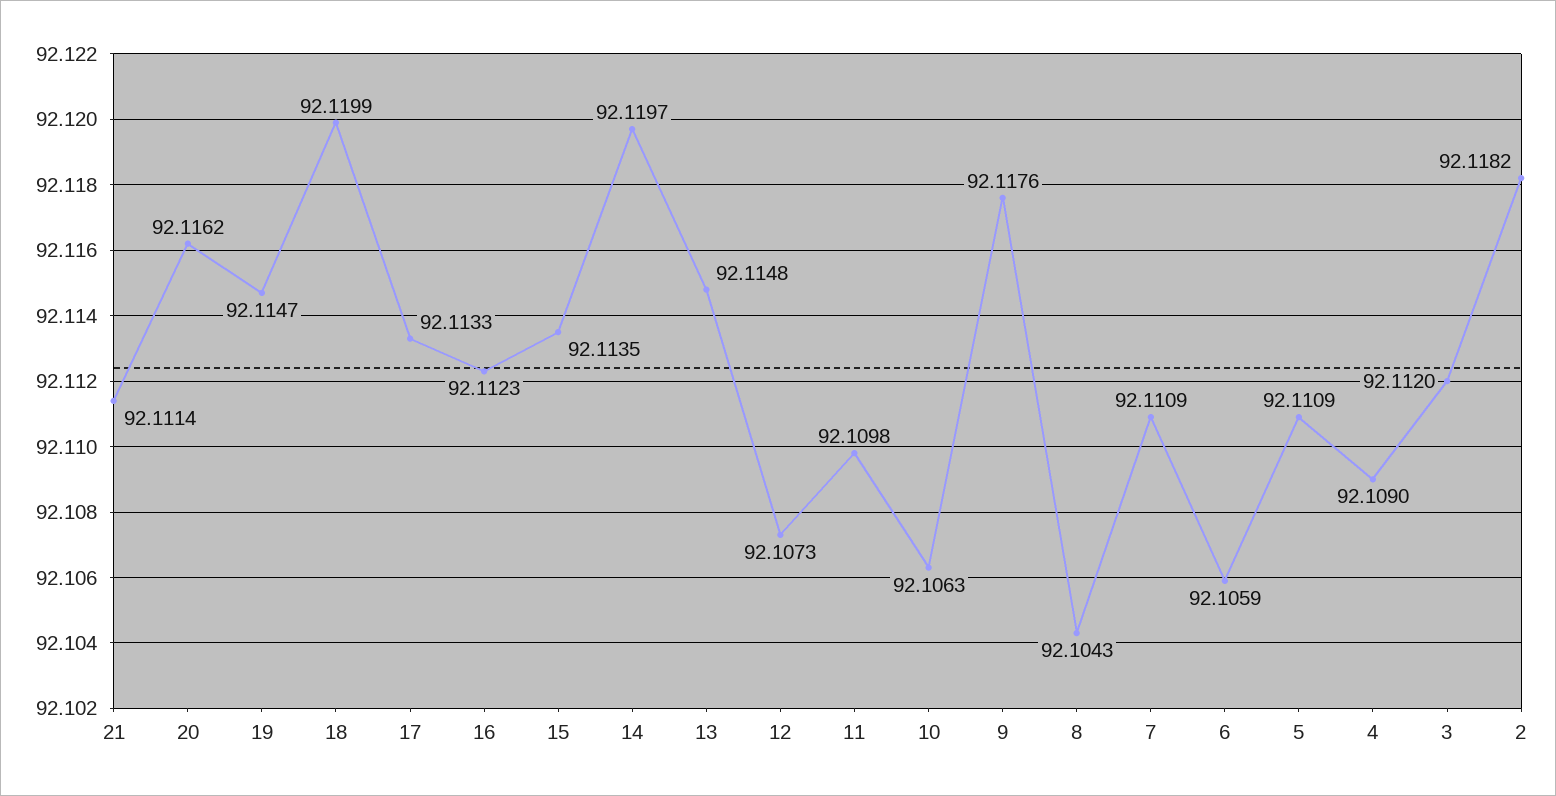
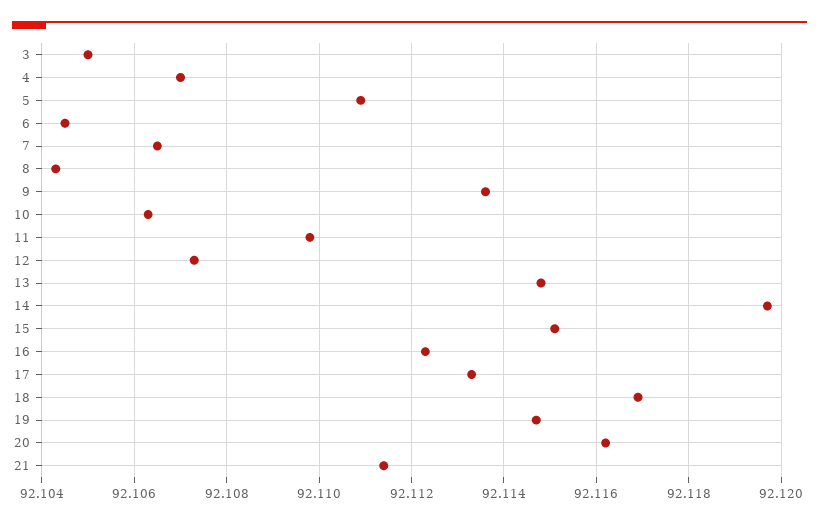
18: 92.1199 -> 92.117
15: 92.1135 -> 92.115
9: 92.1176 -> 92.1135
7: 92.1109 -> 92.1065
6: 92.1059 -> 92.1045
4: 92.109 -> 92.107
3: 92.112 -> 92.105
2: 92.1182 -> none

